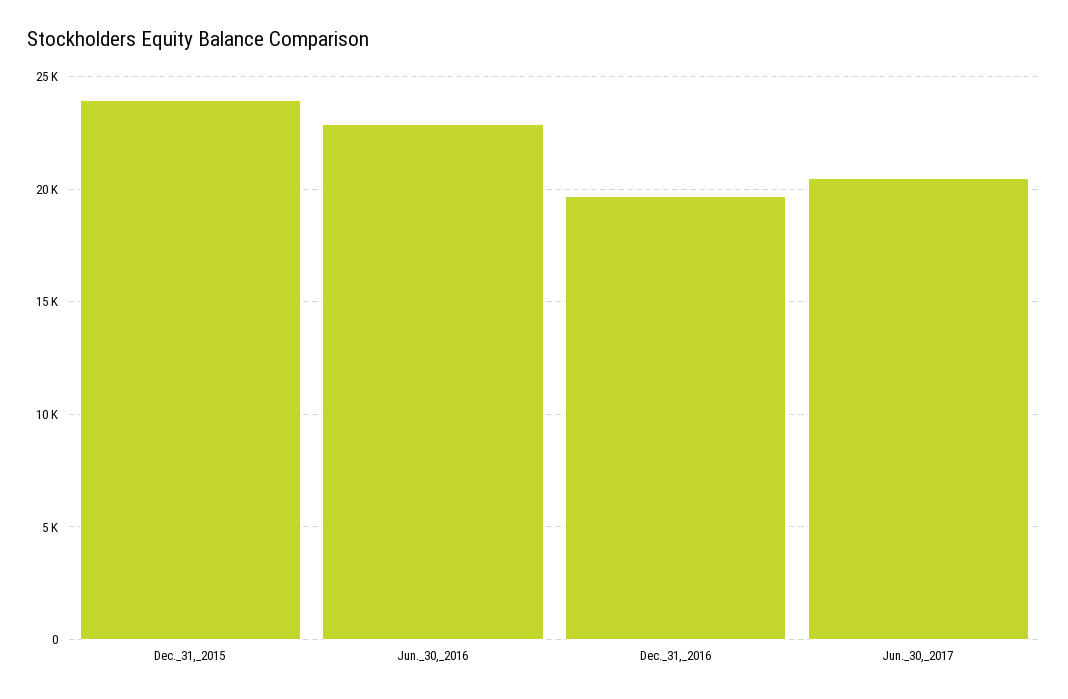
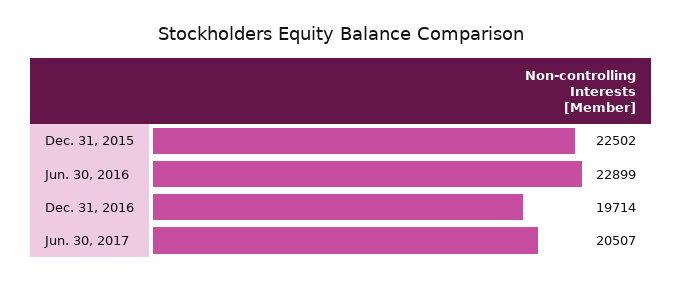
Dec._31,_2015: 24000 -> 22502

